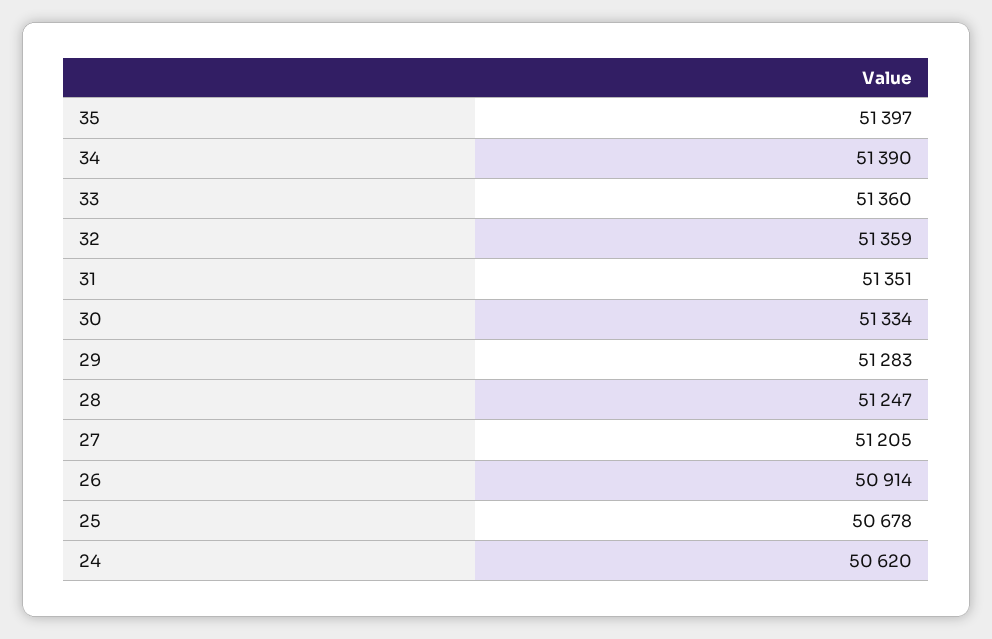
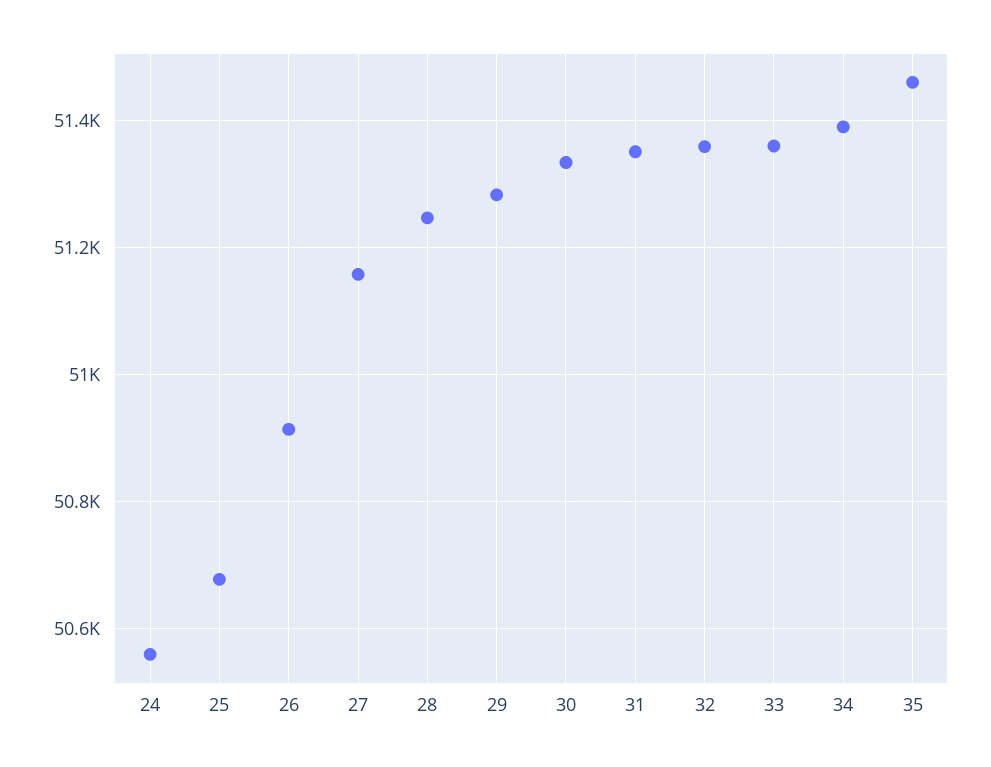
35: 51397 -> 51460
27: 51205 -> 51160
24: 50620 -> 50560

